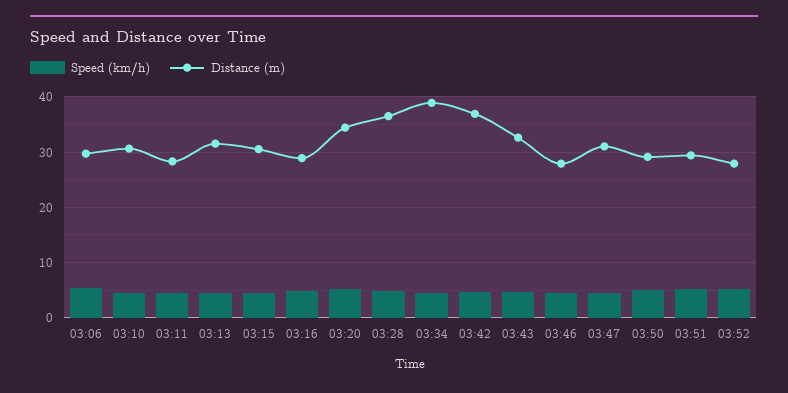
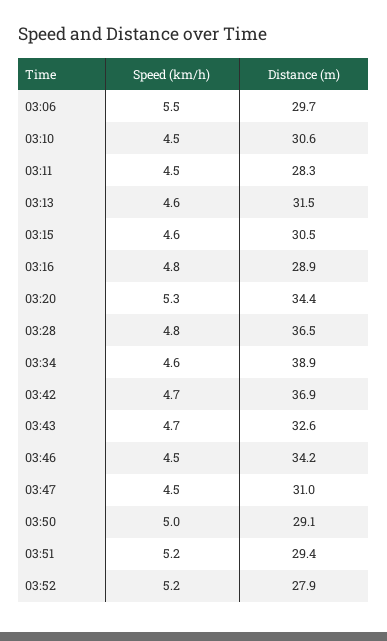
Distance (m), 03:46: 28 -> 34.2

